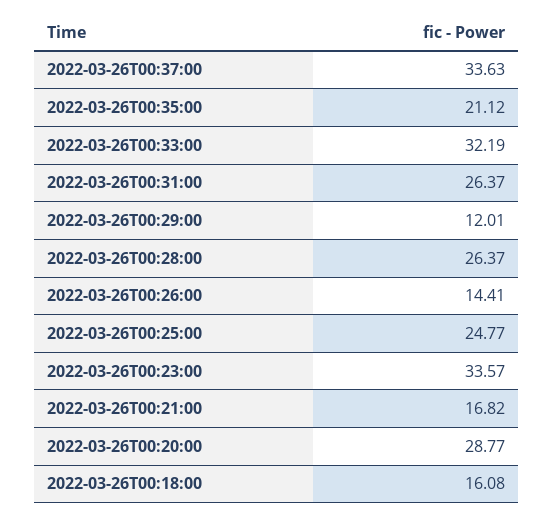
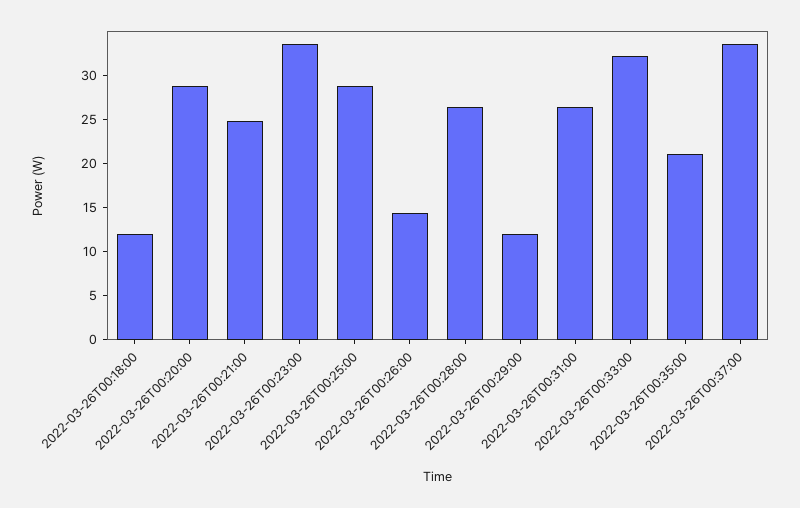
2022-03-26T00:25:00: 24.77 -> 29
2022-03-26T00:21:00: 16.82 -> 25
2022-03-26T00:18:00: 16.08 -> 12

